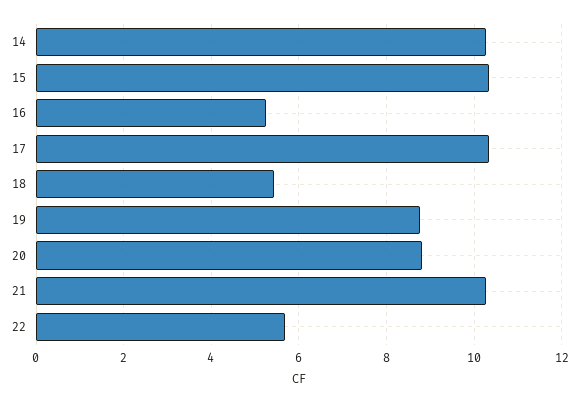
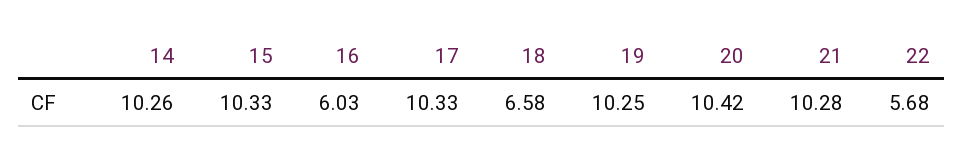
16: 5.2 -> 6.03
18: 5.4 -> 6.58
19: 8.8 -> 10.25
20: 8.8 -> 10.42

